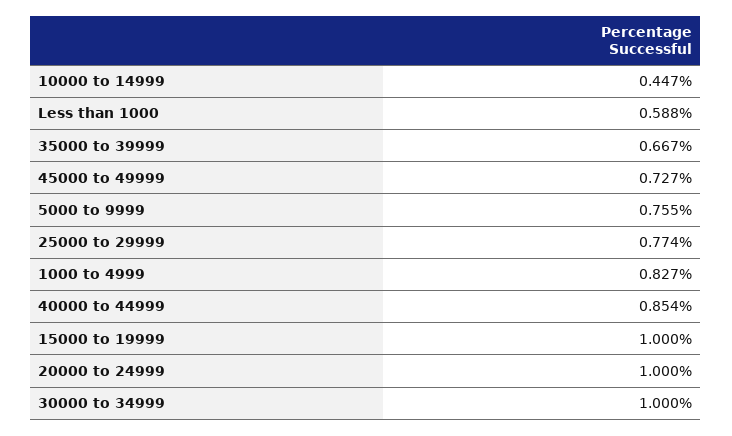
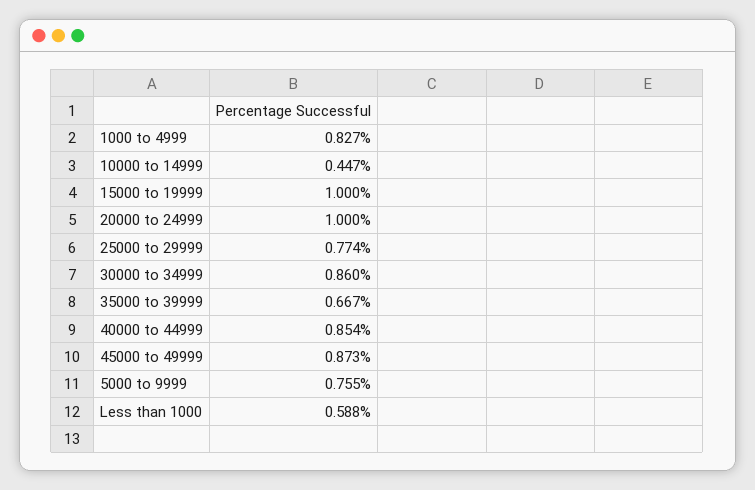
45000 to 49999: 0.727 -> 0.873
30000 to 34999: 1 -> 0.86

